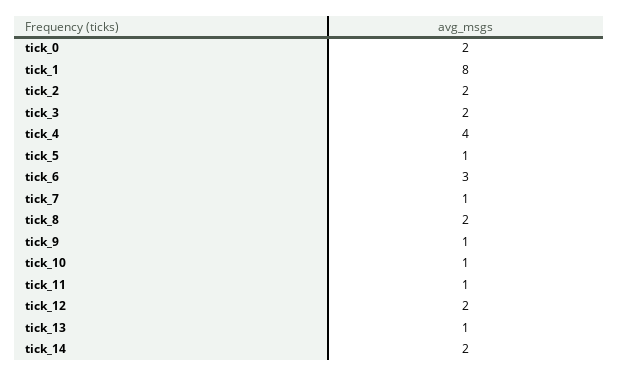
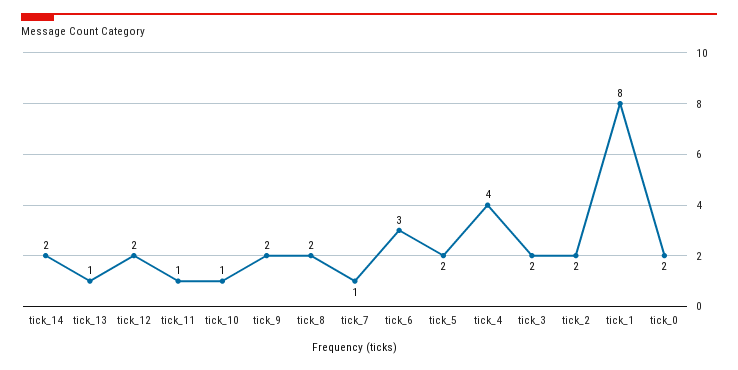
tick_5: 1 -> 2
tick_9: 1 -> 2

